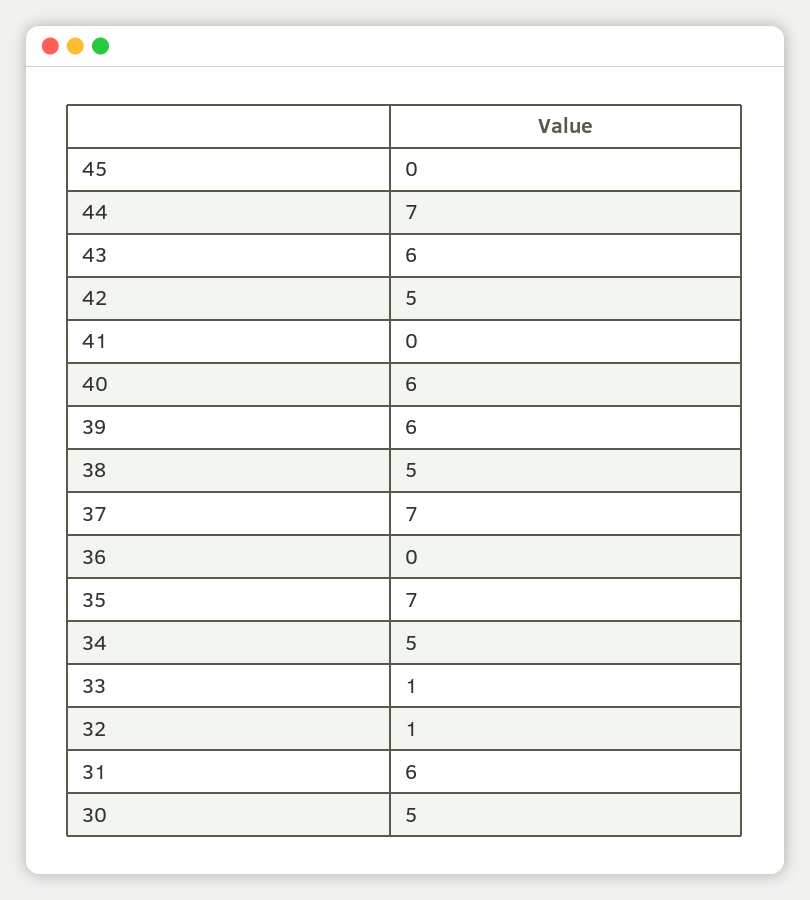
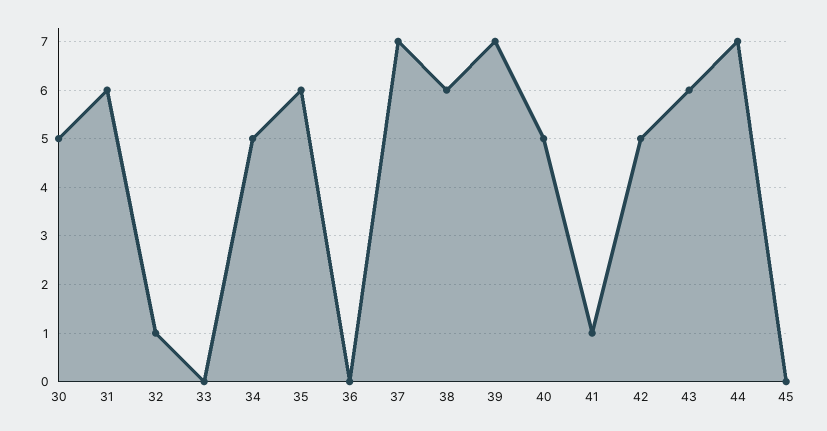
41: 0 -> 1
40: 6 -> 5
39: 6 -> 7
38: 5 -> 6
35: 7 -> 6
33: 1 -> 0

